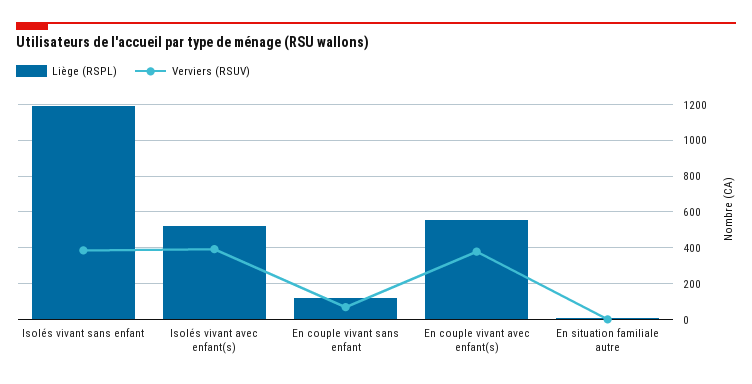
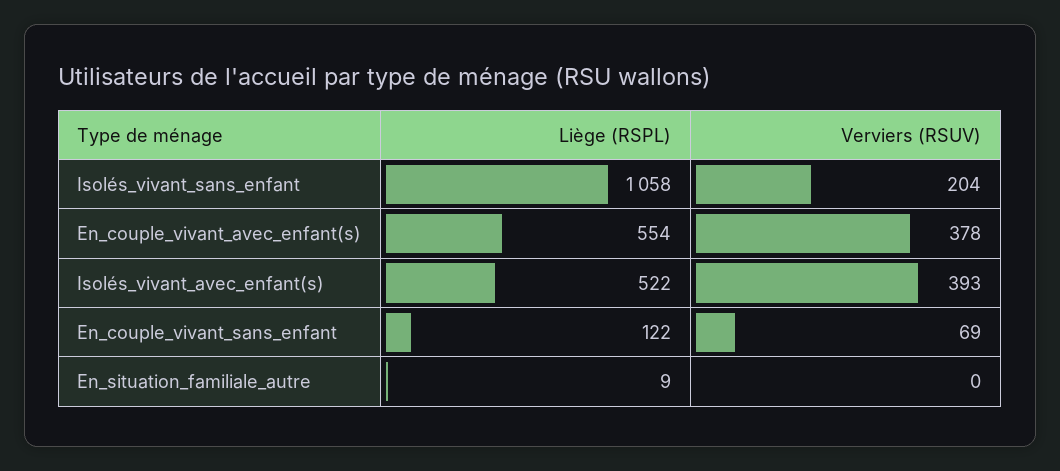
Liège (RSPL), Isolés vivant sans enfant: 1200 -> 1058
Verviers (RSUV), Isolés vivant sans enfant: 400 -> 204

